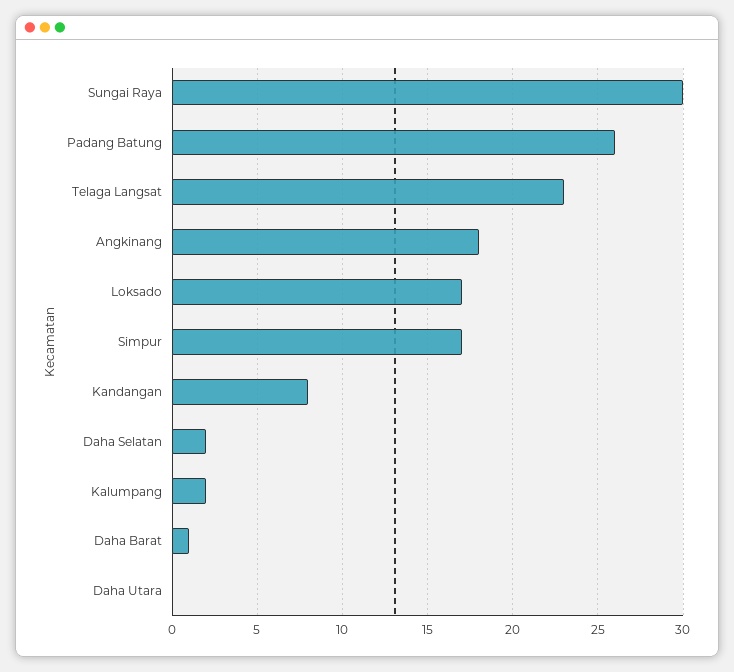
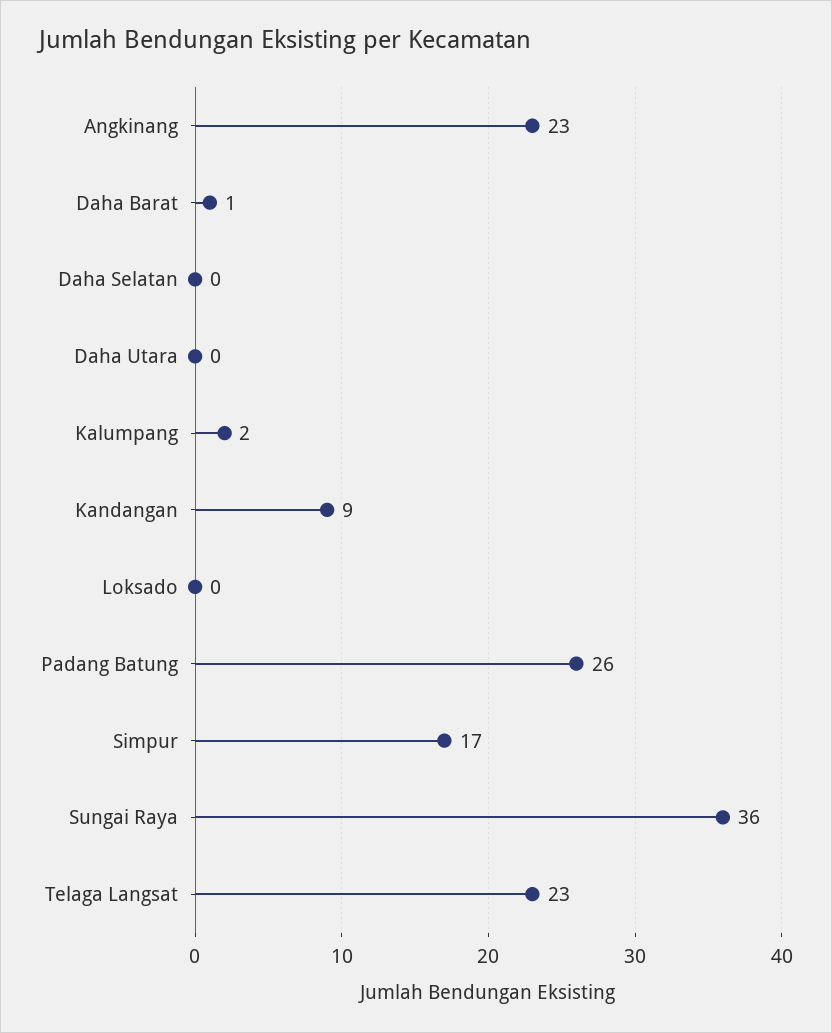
Sungai Raya: 30 -> 36
Angkinang: 18 -> 23
Loksado: 17 -> 0
Kandangan: 8 -> 9
Daha Selatan: 2 -> 0

